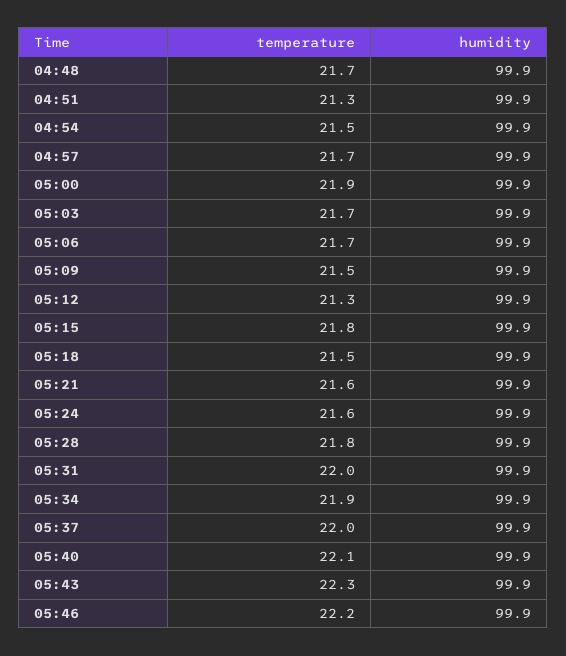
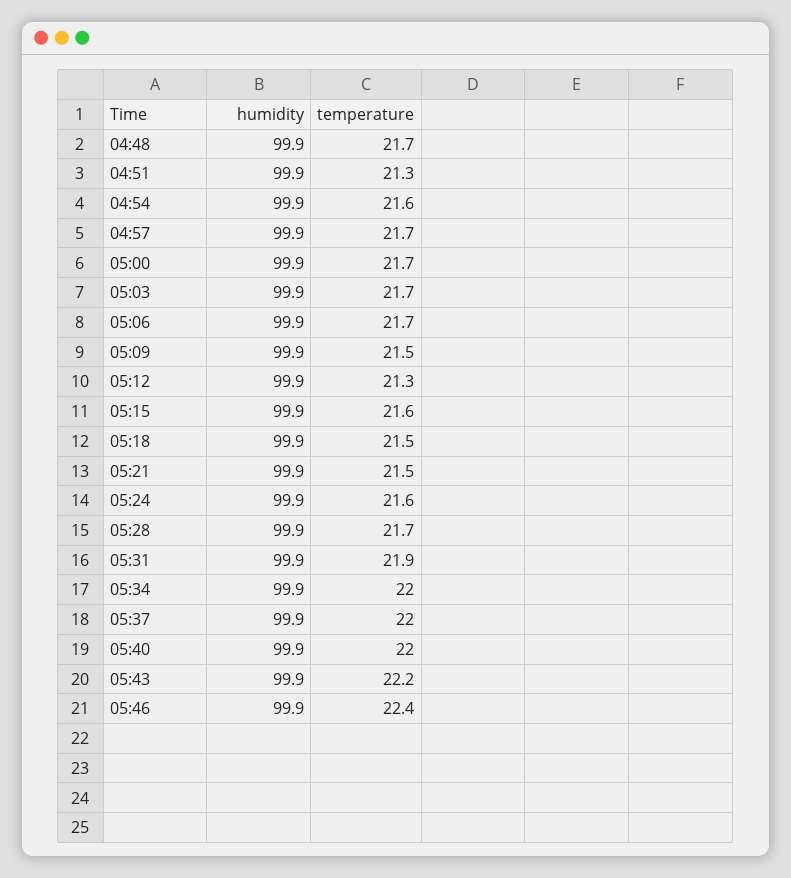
temperature, 04:54: 21.5 -> 21.6
temperature, 05:00: 21.9 -> 21.7
temperature, 05:15: 21.8 -> 21.6
temperature, 05:21: 21.6 -> 21.5
temperature, 05:28: 21.8 -> 21.7
temperature, 05:31: 22 -> 21.9
temperature, 05:34: 21.9 -> 22
temperature, 05:40: 22.1 -> 22
temperature, 05:43: 22.3 -> 22.2
temperature, 05:46: 22.2 -> 22.4

